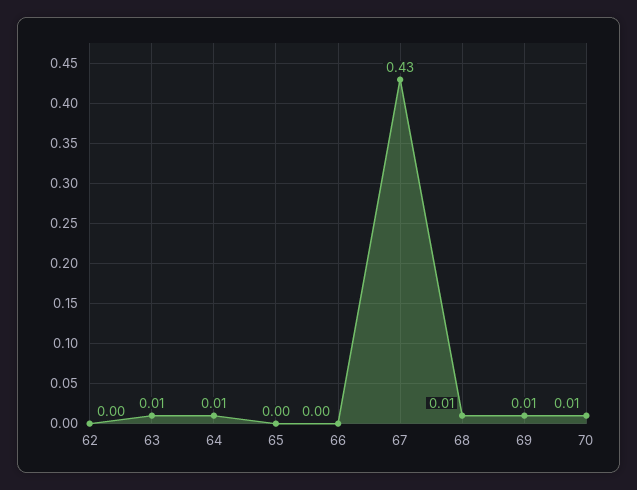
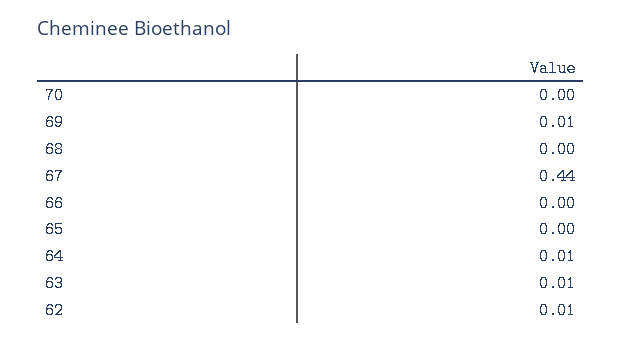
62: 0 -> 0.01
67: 0.43 -> 0.44
68: 0.01 -> 0
70: 0.01 -> 0

